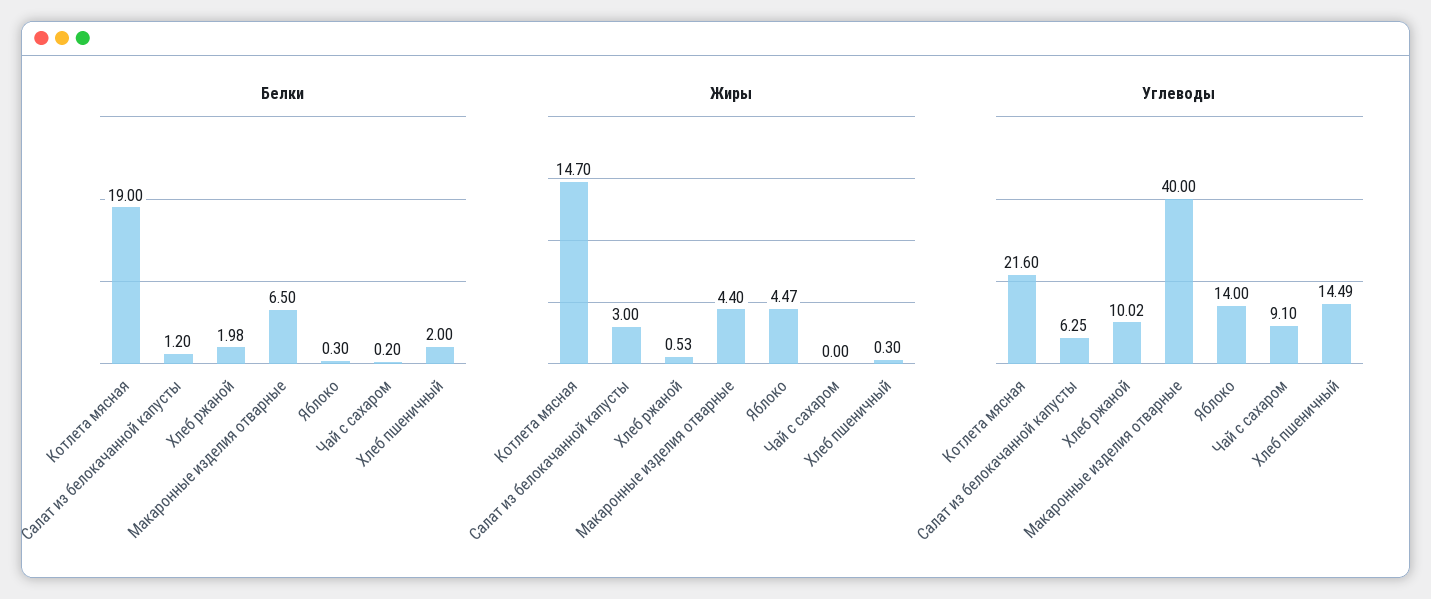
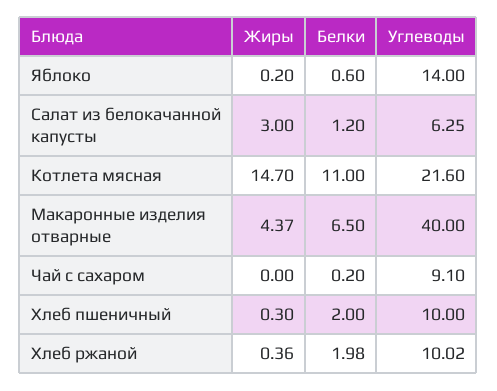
Белки, Котлета мясная: 19 -> 11
Белки, Яблоко: 0.3 -> 0.6
Жиры, Хлеб ржаной: 0.53 -> 0.36
Жиры, Макаронные изделия отварные: 4.4 -> 4.37
Жиры, Яблоко: 4.47 -> 0.2
Углеводы, Хлеб пшеничный: 14.49 -> 10

